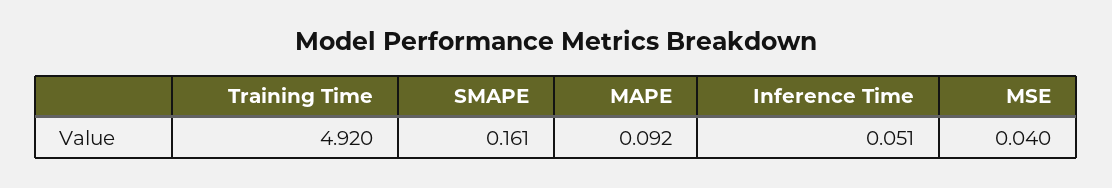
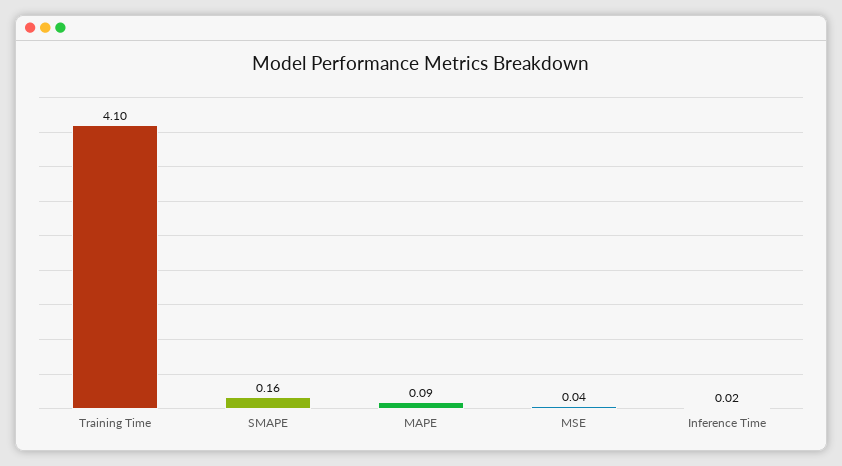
Training Time: 4.92 -> 4.1
Inference Time: 0.051 -> 0.02

